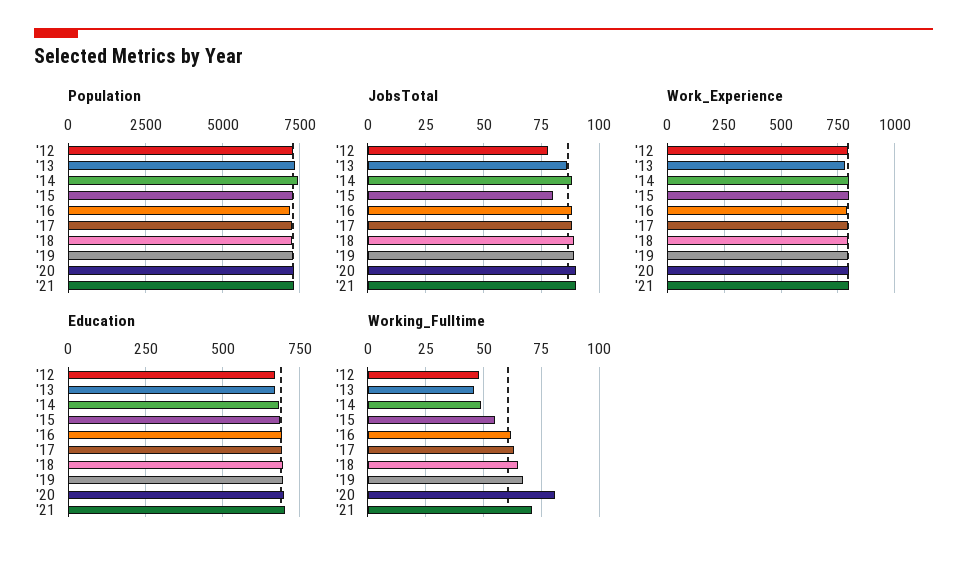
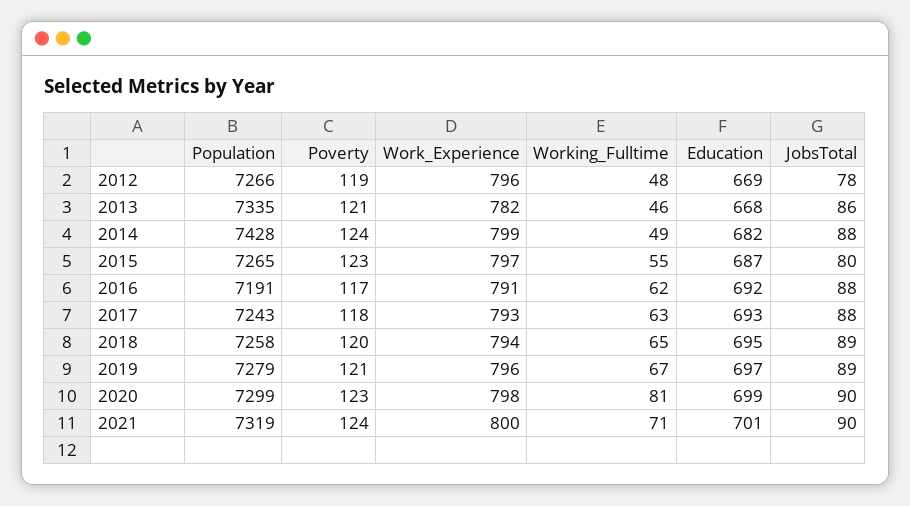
Poverty, '12: none -> 119
Poverty, '13: none -> 121
Poverty, '14: none -> 124
Poverty, '15: none -> 123
Poverty, '16: none -> 117
Poverty, '17: none -> 118
Poverty, '18: none -> 120
Poverty, '19: none -> 121
Poverty, '20: none -> 123
Poverty, '21: none -> 124

